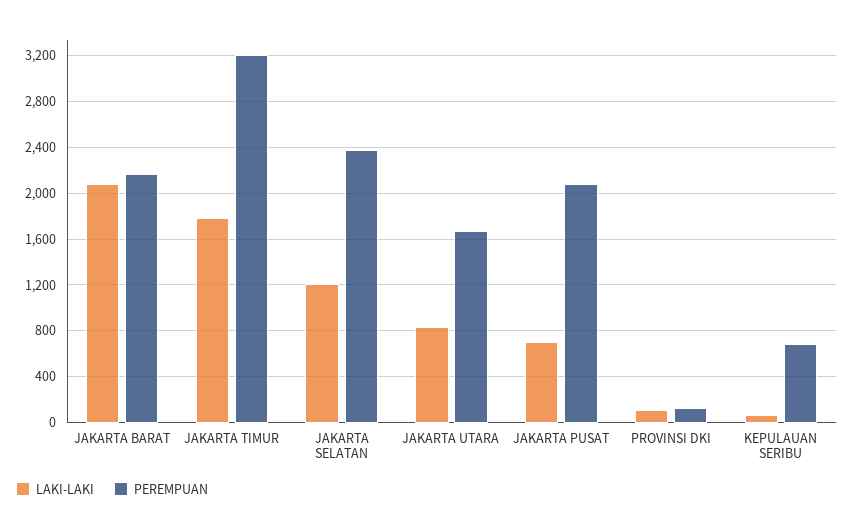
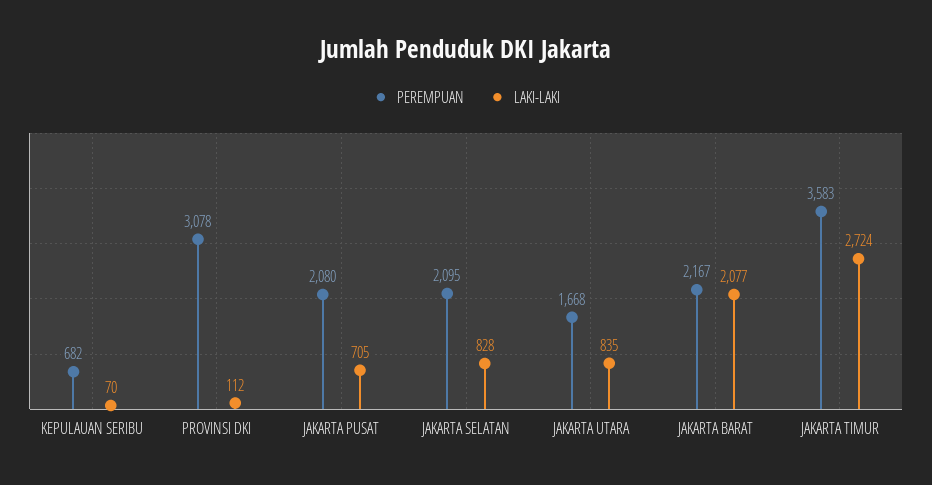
LAKI-LAKI, JAKARTA TIMUR: 1800 -> 2724
PEREMPUAN, JAKARTA TIMUR: 3200 -> 3583
LAKI-LAKI, JAKARTA SELATAN: 1200 -> 828
PEREMPUAN, JAKARTA SELATAN: 2400 -> 2095
PEREMPUAN, PROVINSI DKI: 100 -> 3078

